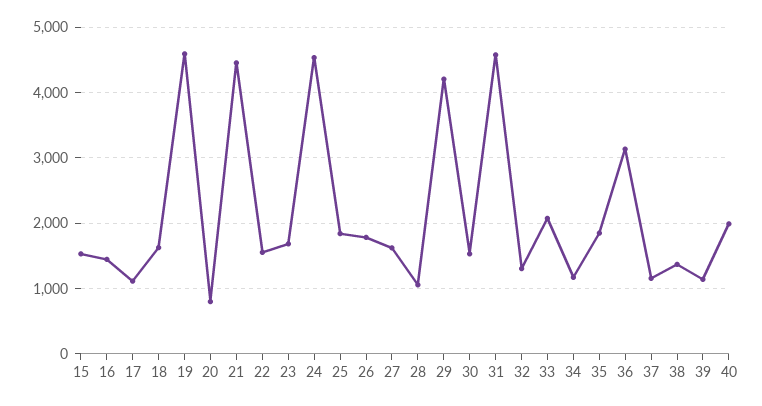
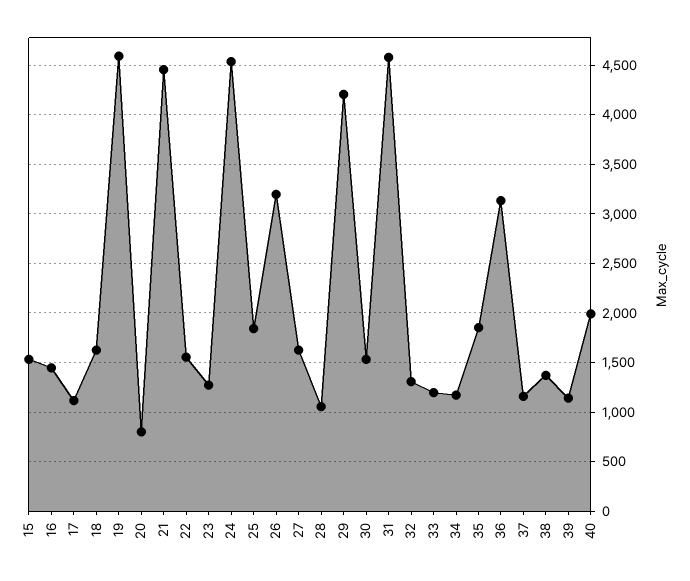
23: 1700 -> 1300
26: 1800 -> 3200
33: 2100 -> 1200

